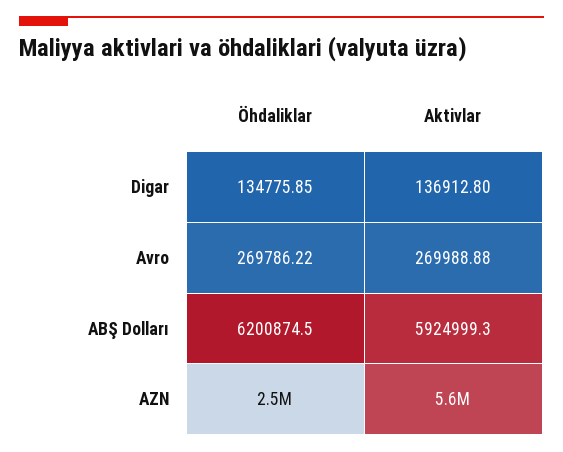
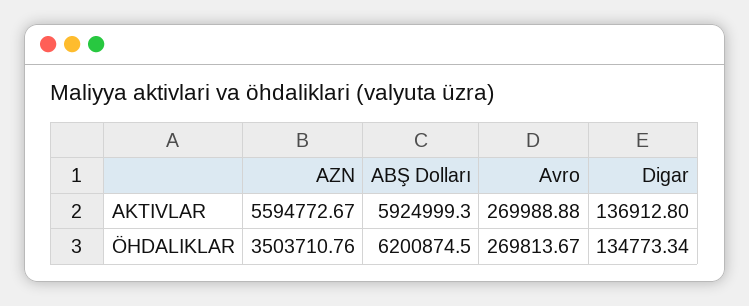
Öhdaliklar, Digar: 134775.85 -> 134773.34
Öhdaliklar, Avro: 269786.22 -> 269813.67
Öhdaliklar, AZN: 2500000 -> 3503710.76

